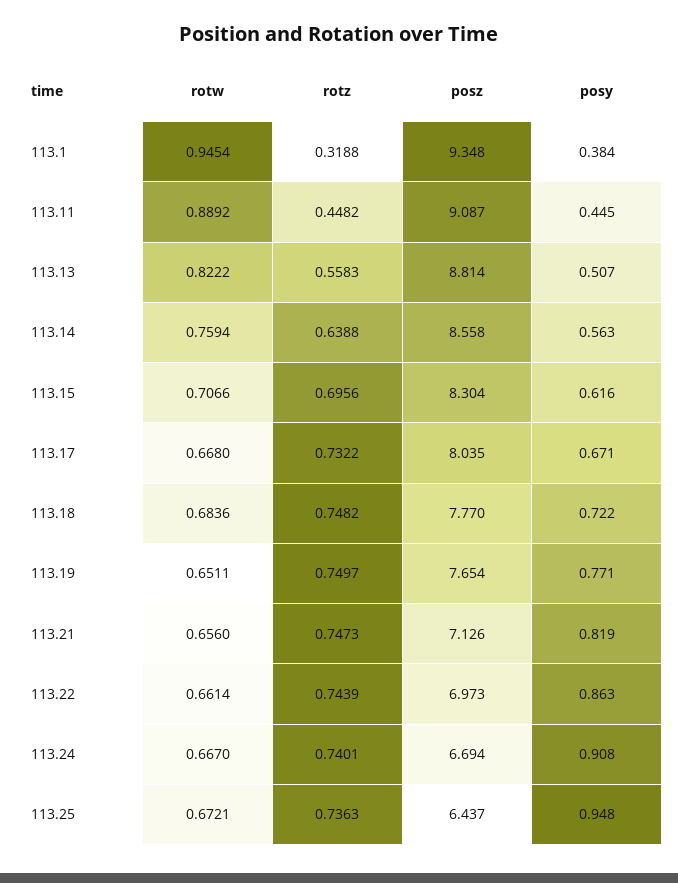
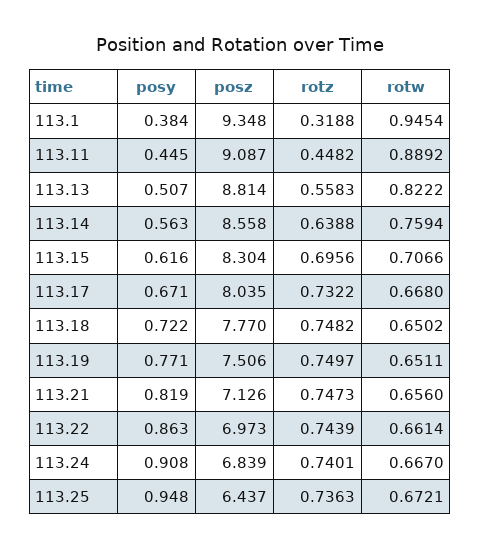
rotw, 113.18: 0.6836 -> 0.6502
posz, 113.19: 7.654 -> 7.506
posz, 113.24: 6.694 -> 6.839

